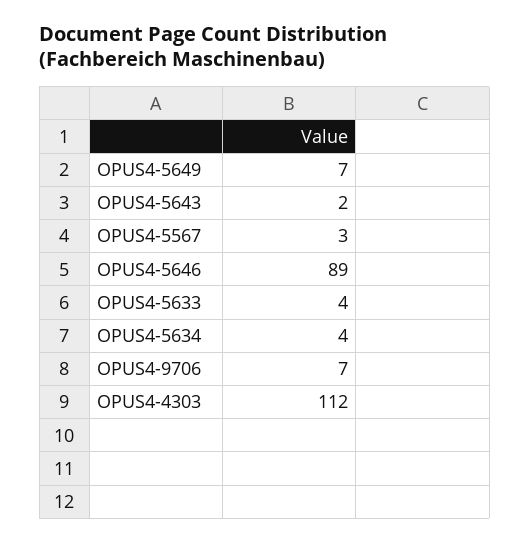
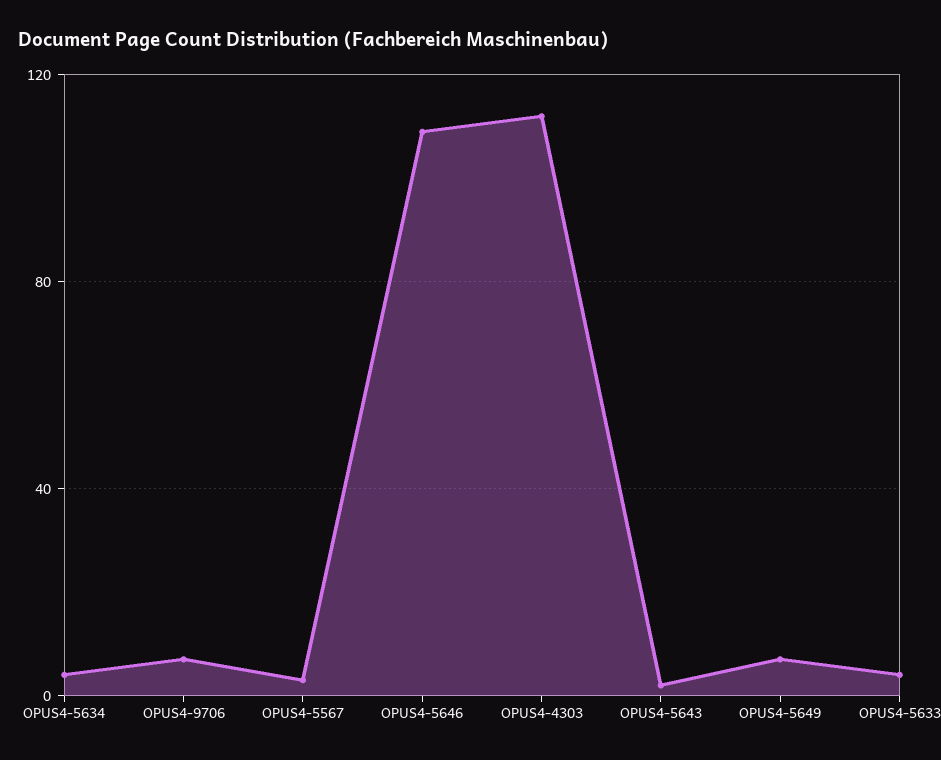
OPUS4-5646: 89 -> 110

